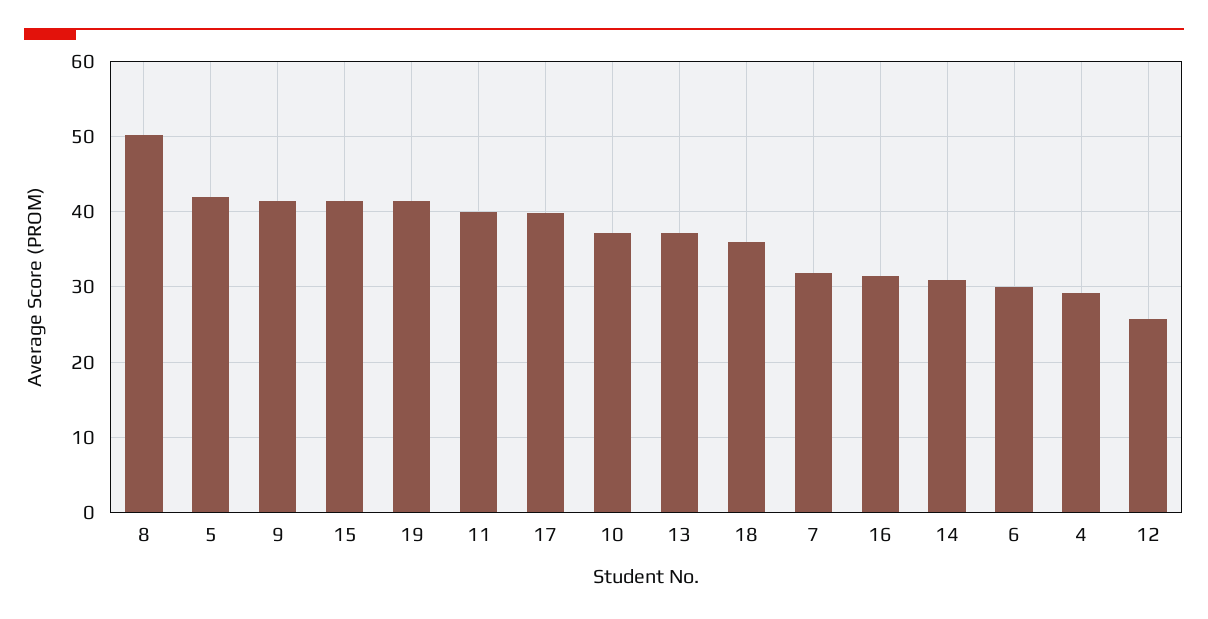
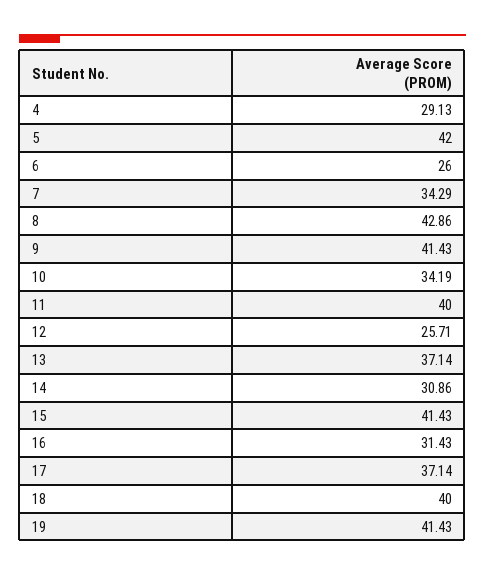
8: 50 -> 42.86
17: 40 -> 37.14
10: 37 -> 34.19
18: 36 -> 40
7: 32 -> 34.29
6: 30 -> 26

